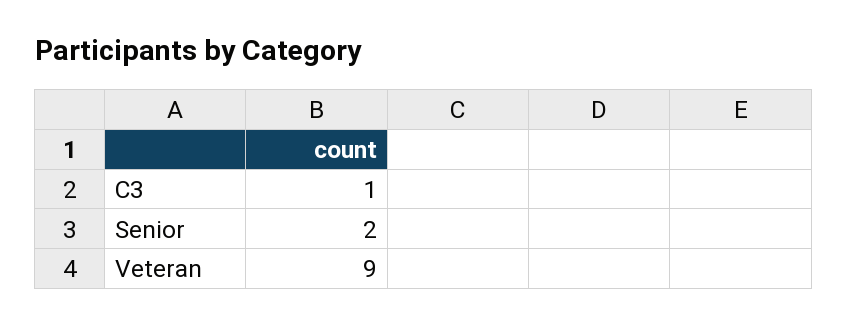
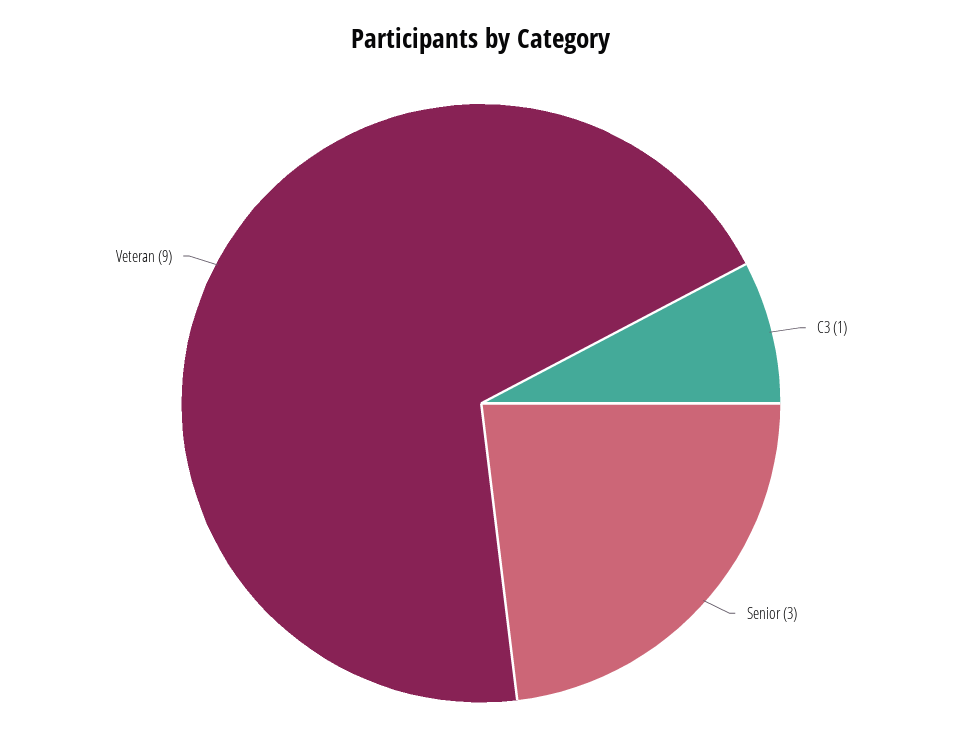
Senior: 2 -> 3

